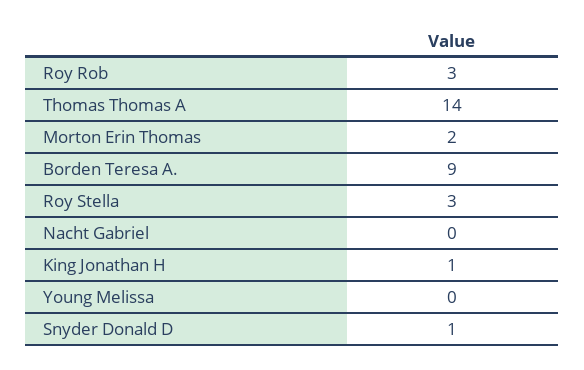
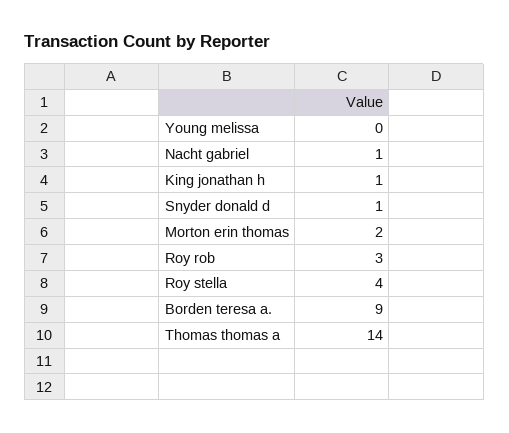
Roy Stella: 3 -> 4
Nacht Gabriel: 0 -> 1

